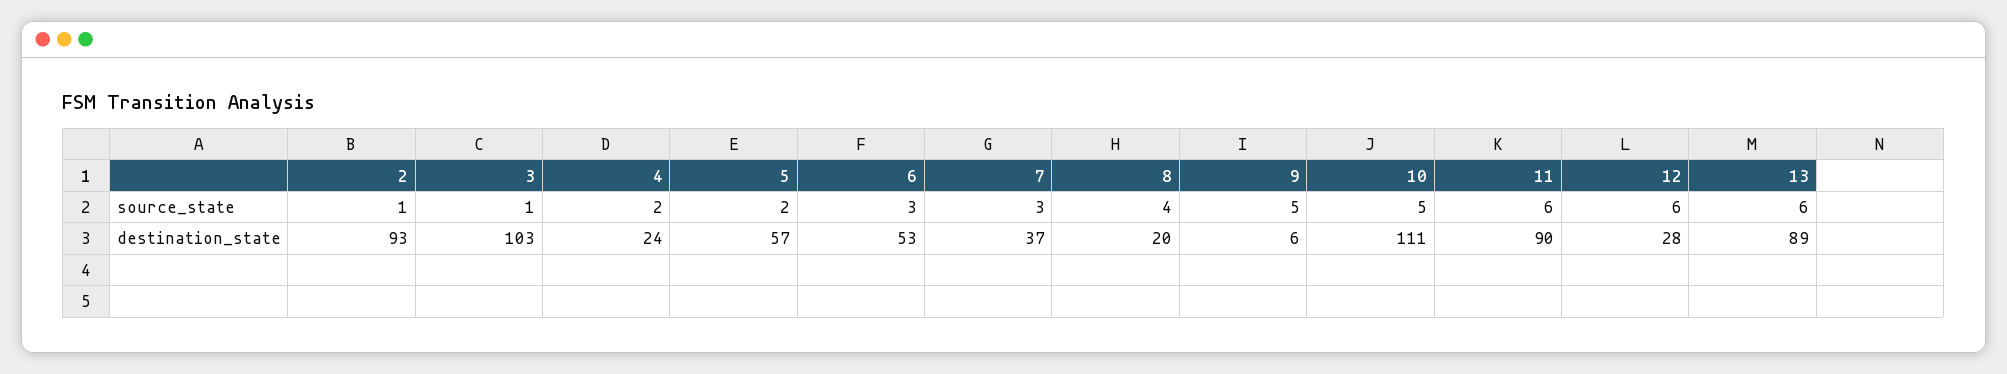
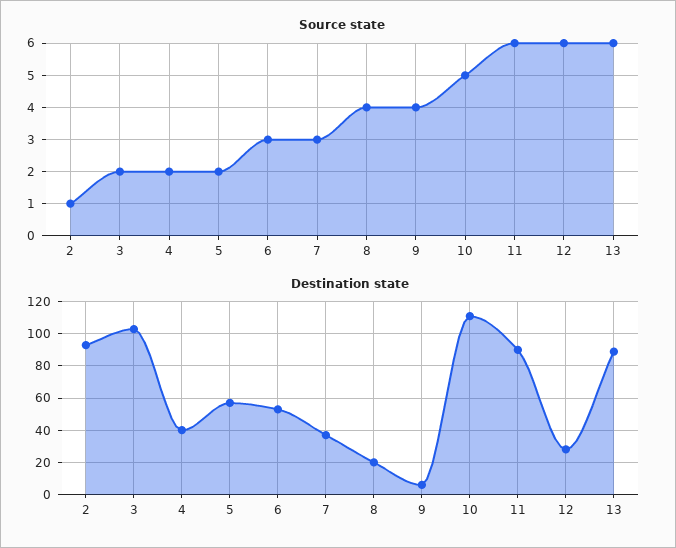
source_state, 3: 1 -> 2
source_state, 9: 5 -> 4
destination_state, 4: 24 -> 40

